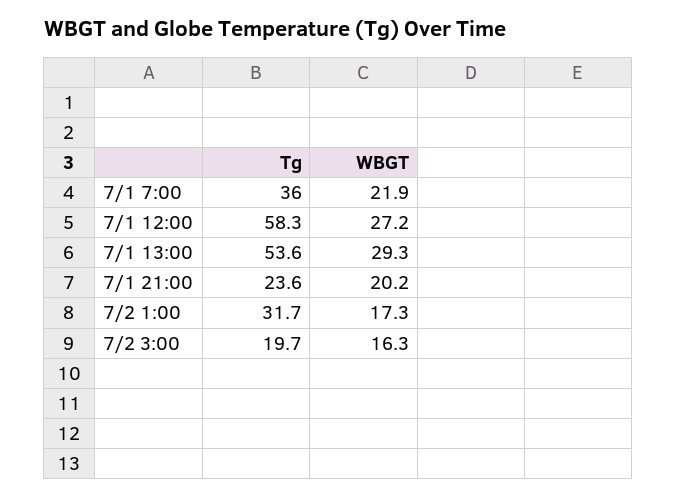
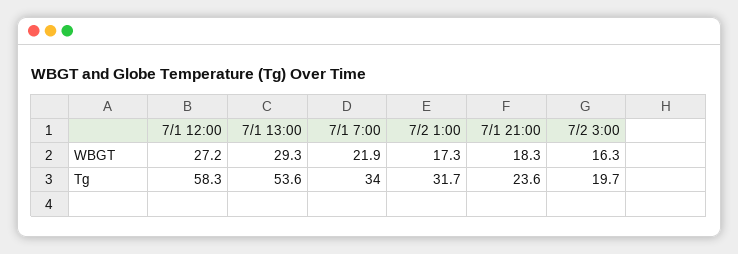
Tg, 7/1 7:00: 36 -> 34
WBGT, 7/1 21:00: 20.2 -> 18.3

